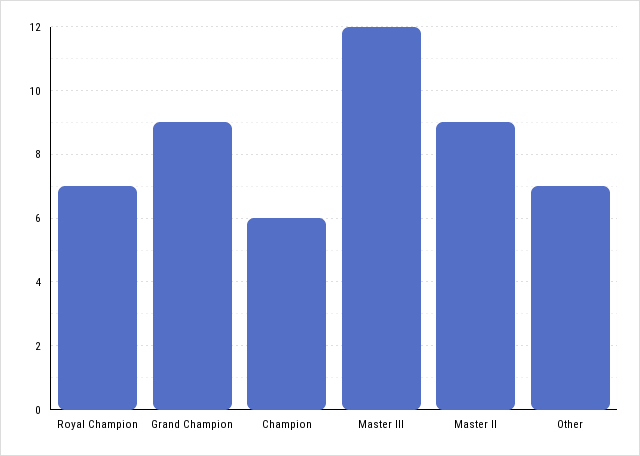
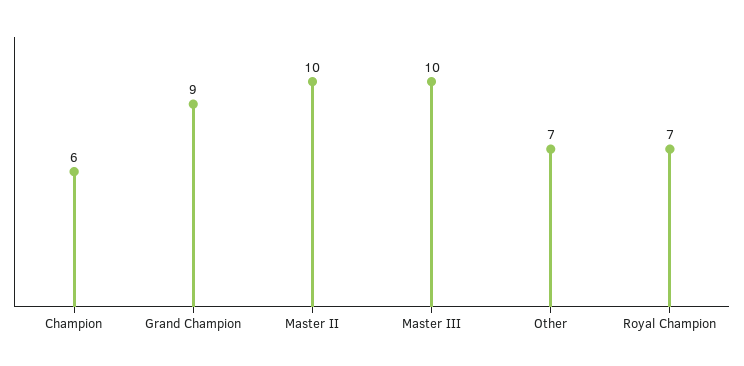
Master III: 12 -> 10
Master II: 9 -> 10

